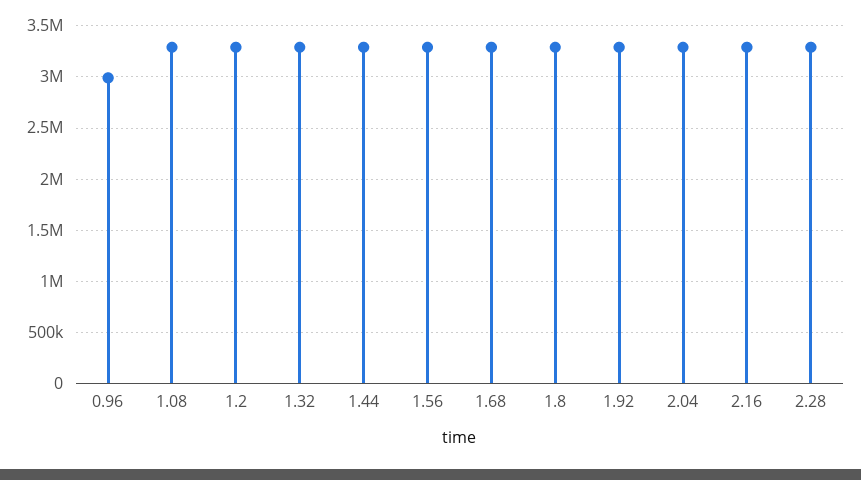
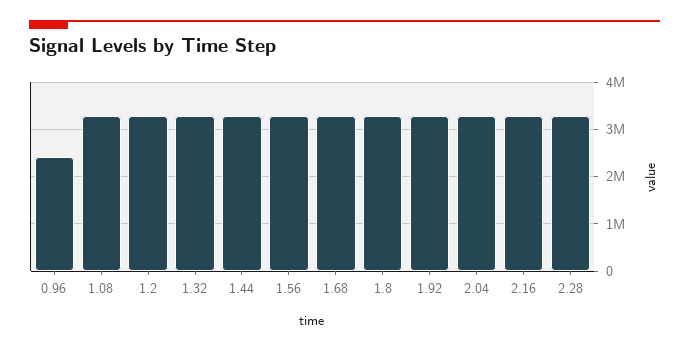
0.96: 3000000 -> 2400000

